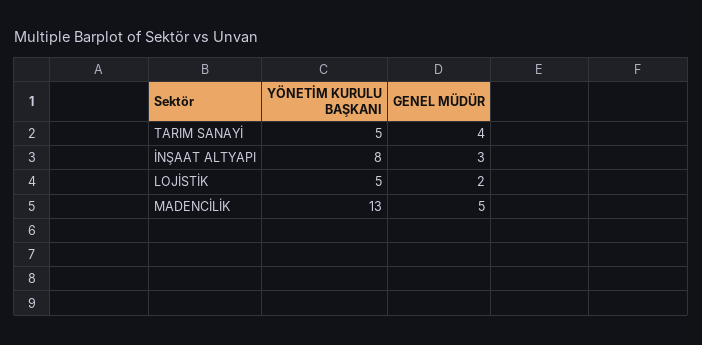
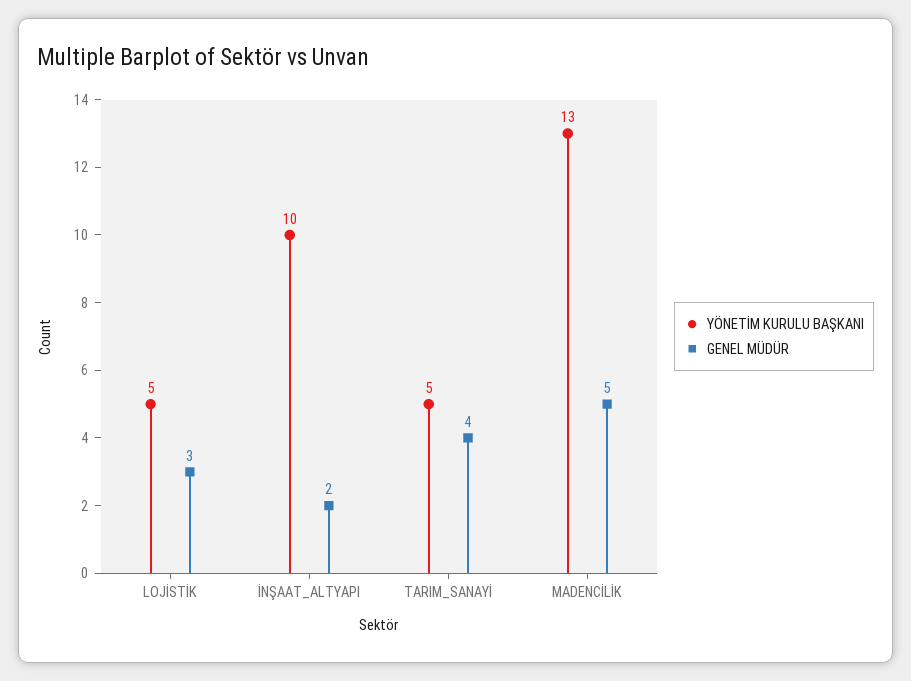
YÖNETİM KURULU BAŞKANI, İNŞAAT ALTYAPI: 8 -> 10
GENEL MÜDÜR, İNŞAAT ALTYAPI: 3 -> 2
GENEL MÜDÜR, LOJİSTİK: 2 -> 3

